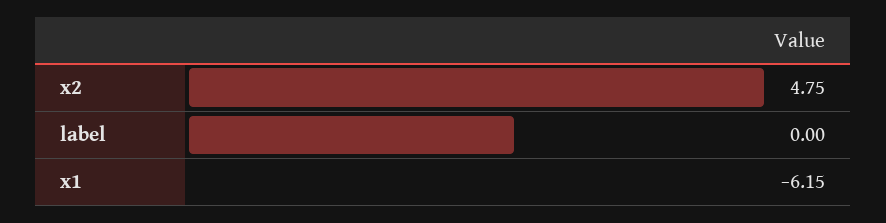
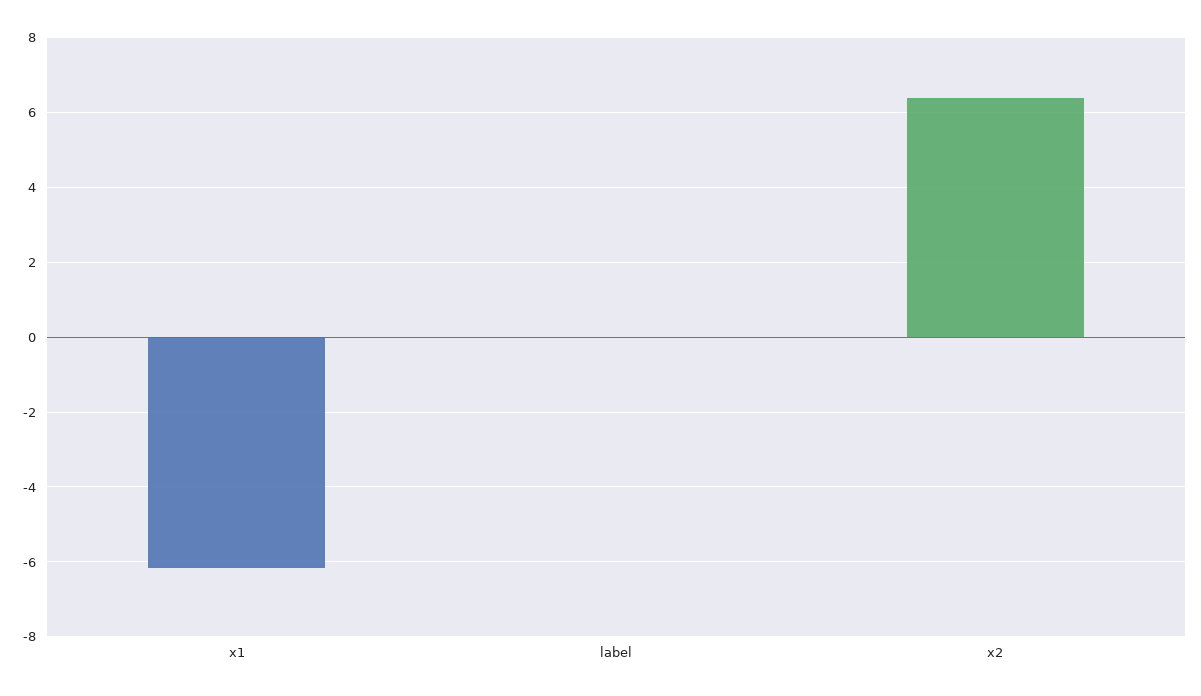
x2: 4.75 -> 6.4

